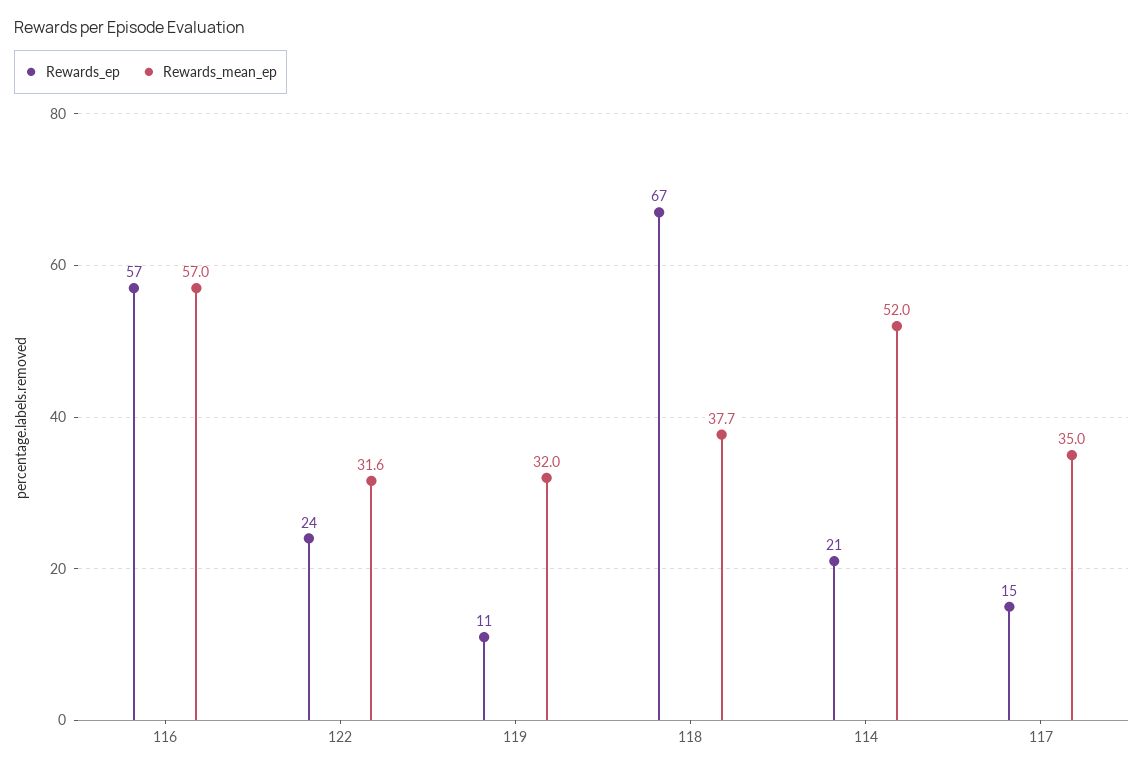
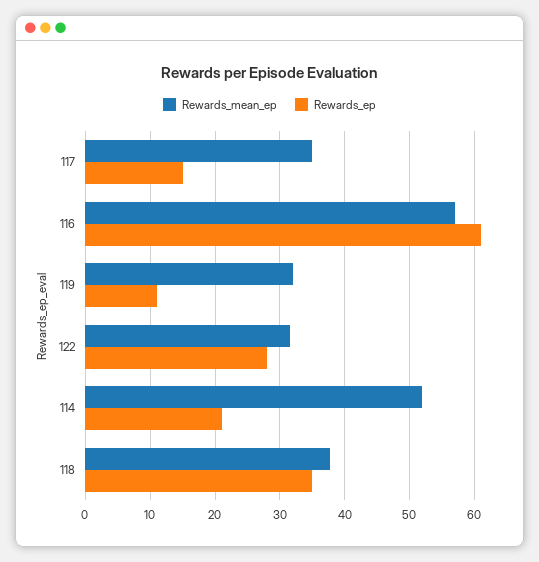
Rewards_ep, 116: 57 -> 61
Rewards_ep, 122: 24 -> 28
Rewards_ep, 118: 67 -> 35

